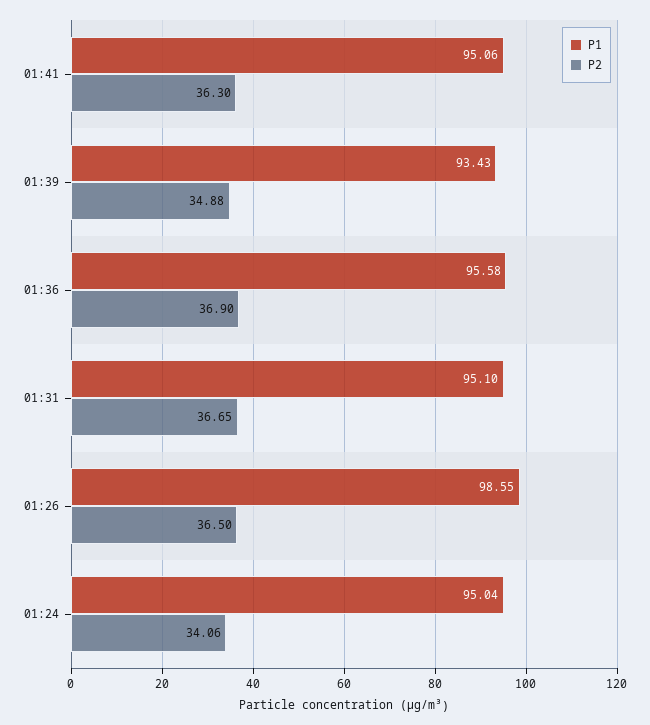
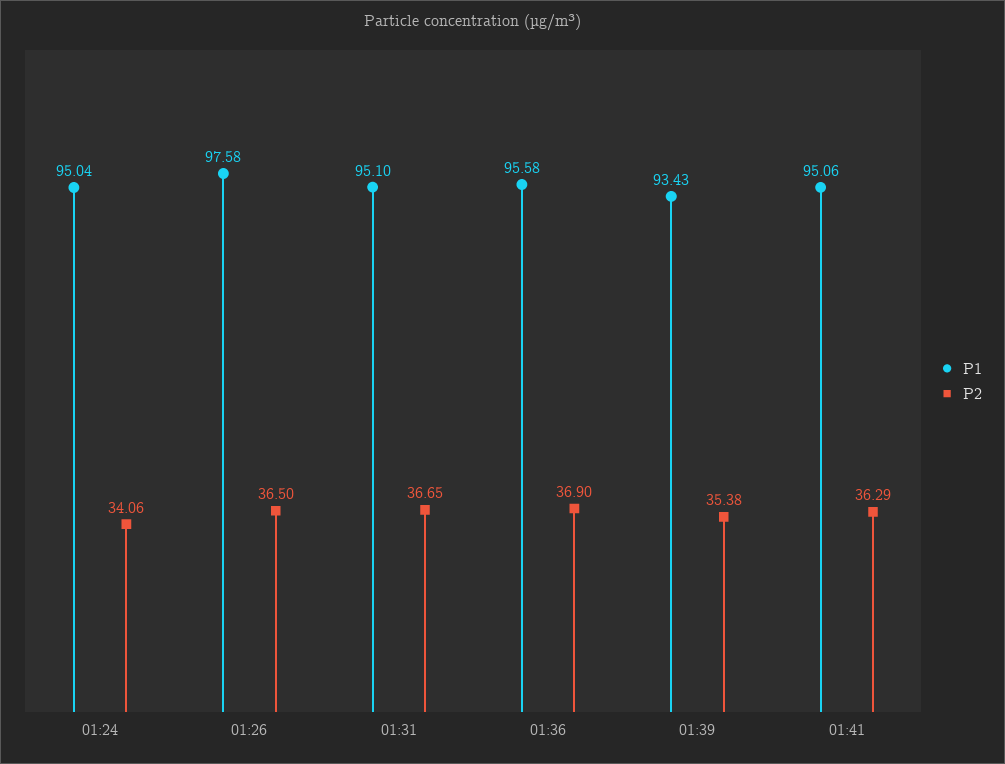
P2, 01:41: 36.3 -> 36.29
P2, 01:39: 34.88 -> 35.38
P1, 01:26: 98.55 -> 97.58

